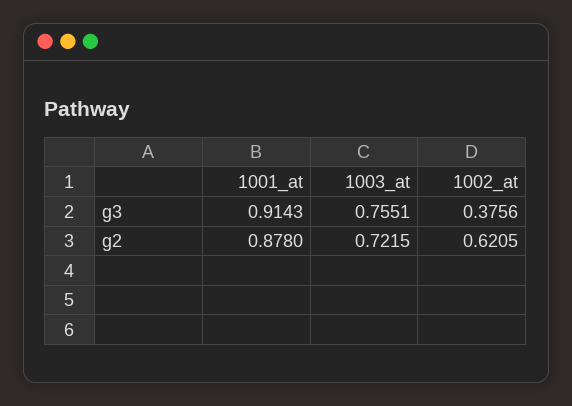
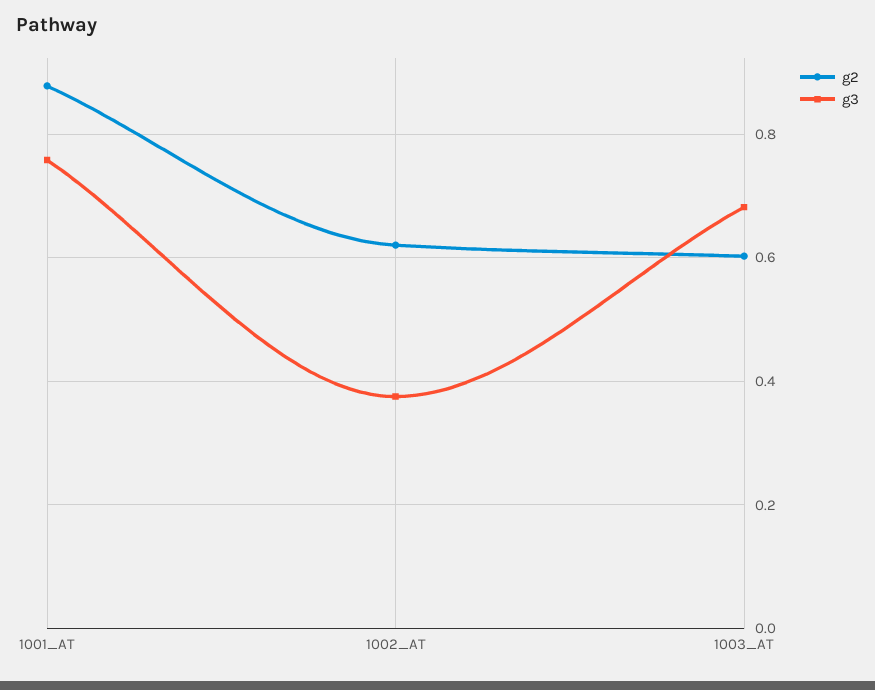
g3, 1001_at: 0.9143 -> 0.76
g3, 1003_at: 0.7551 -> 0.68
g2, 1003_at: 0.7215 -> 0.6

